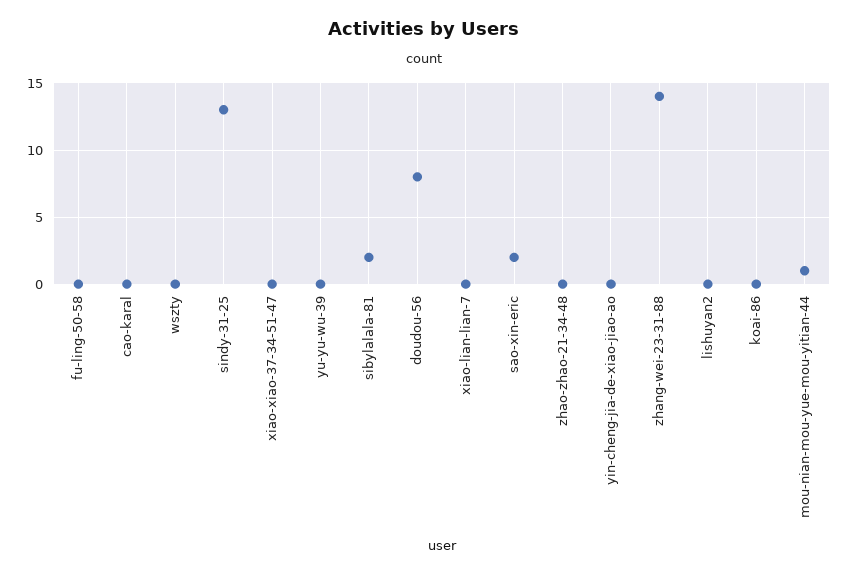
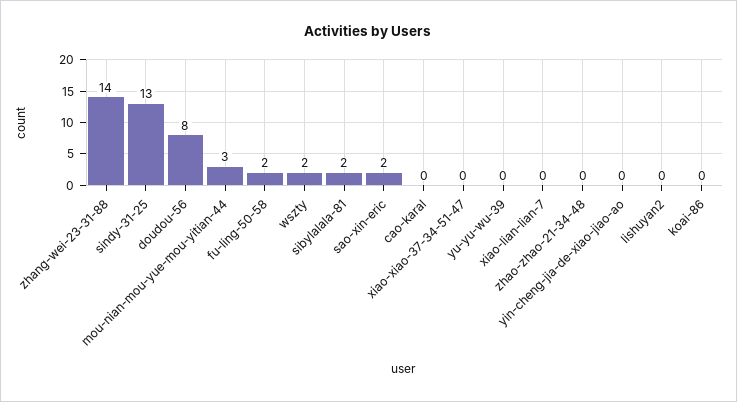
fu-ling-50-58: 0 -> 2
wszty: 0 -> 2
mou-nian-mou-yue-mou-yitian-44: 1 -> 3

